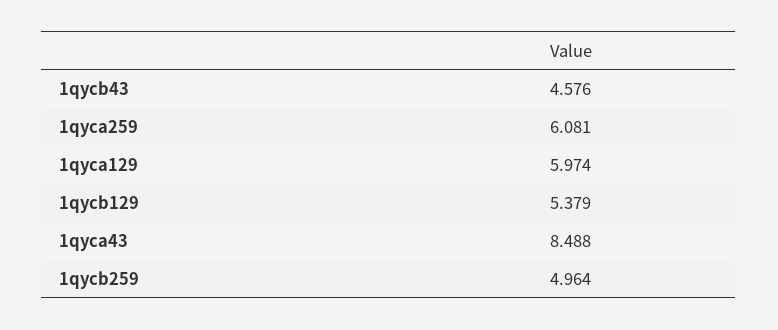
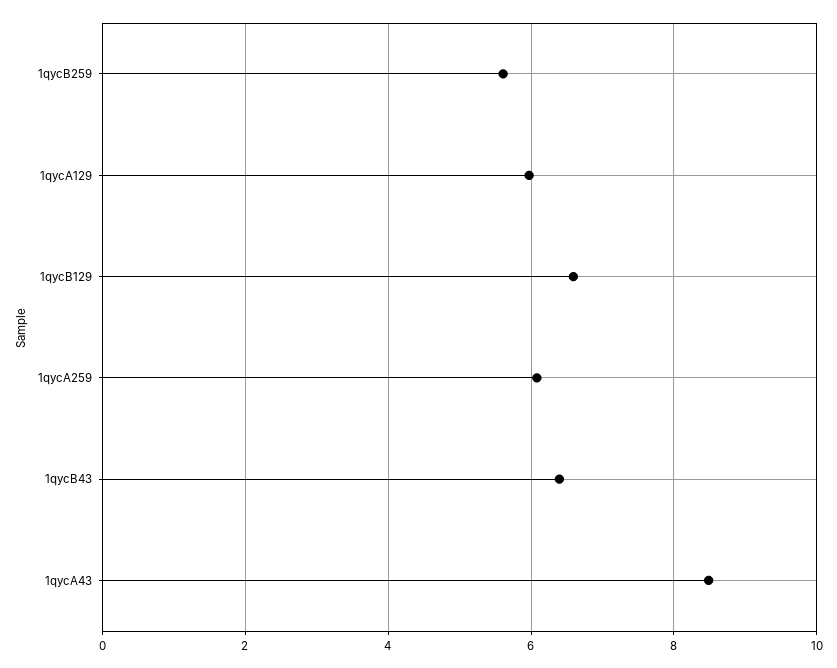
1qycb43: 4.576 -> 6.4
1qycb129: 5.379 -> 6.6
1qycb259: 4.964 -> 5.6

